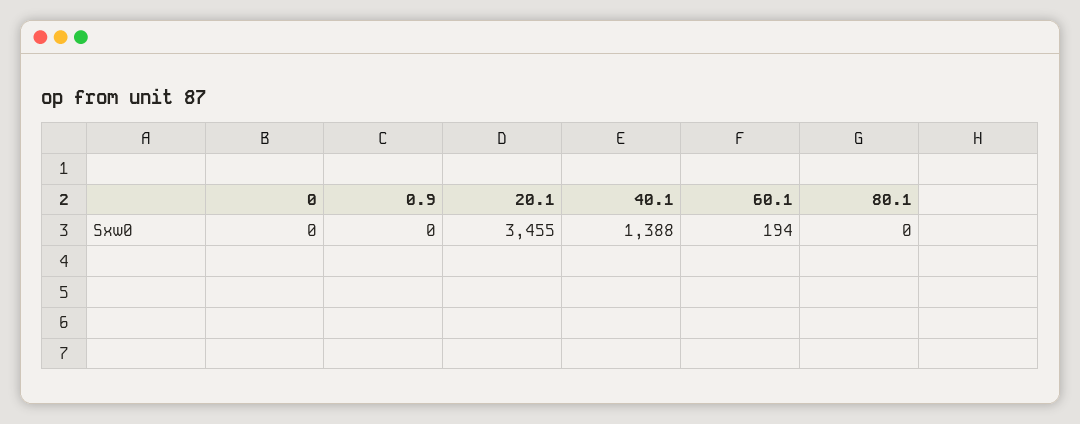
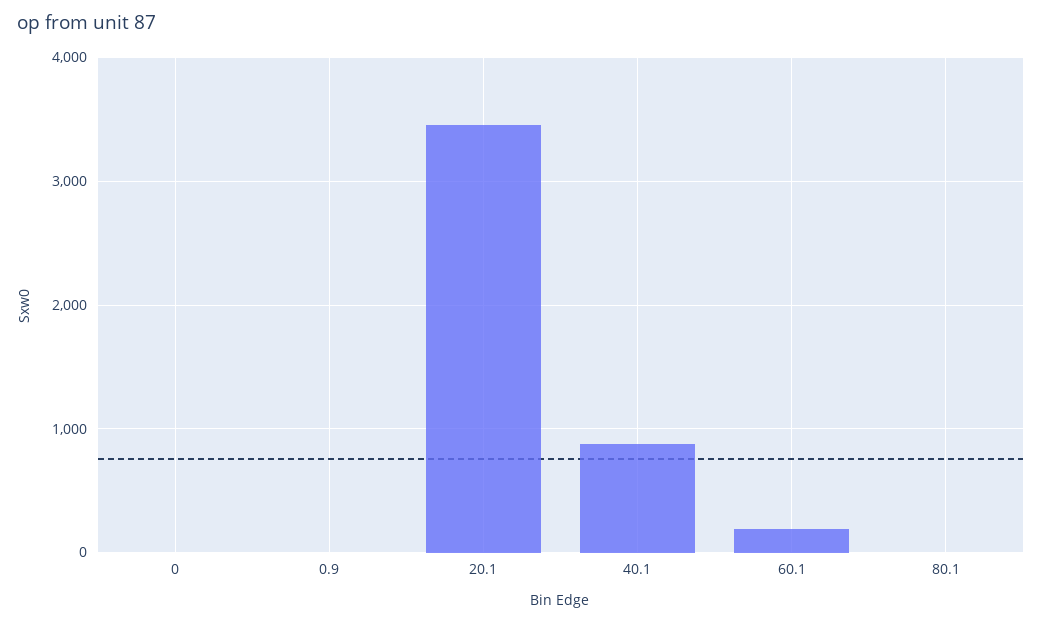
40.1: 1388 -> 900

